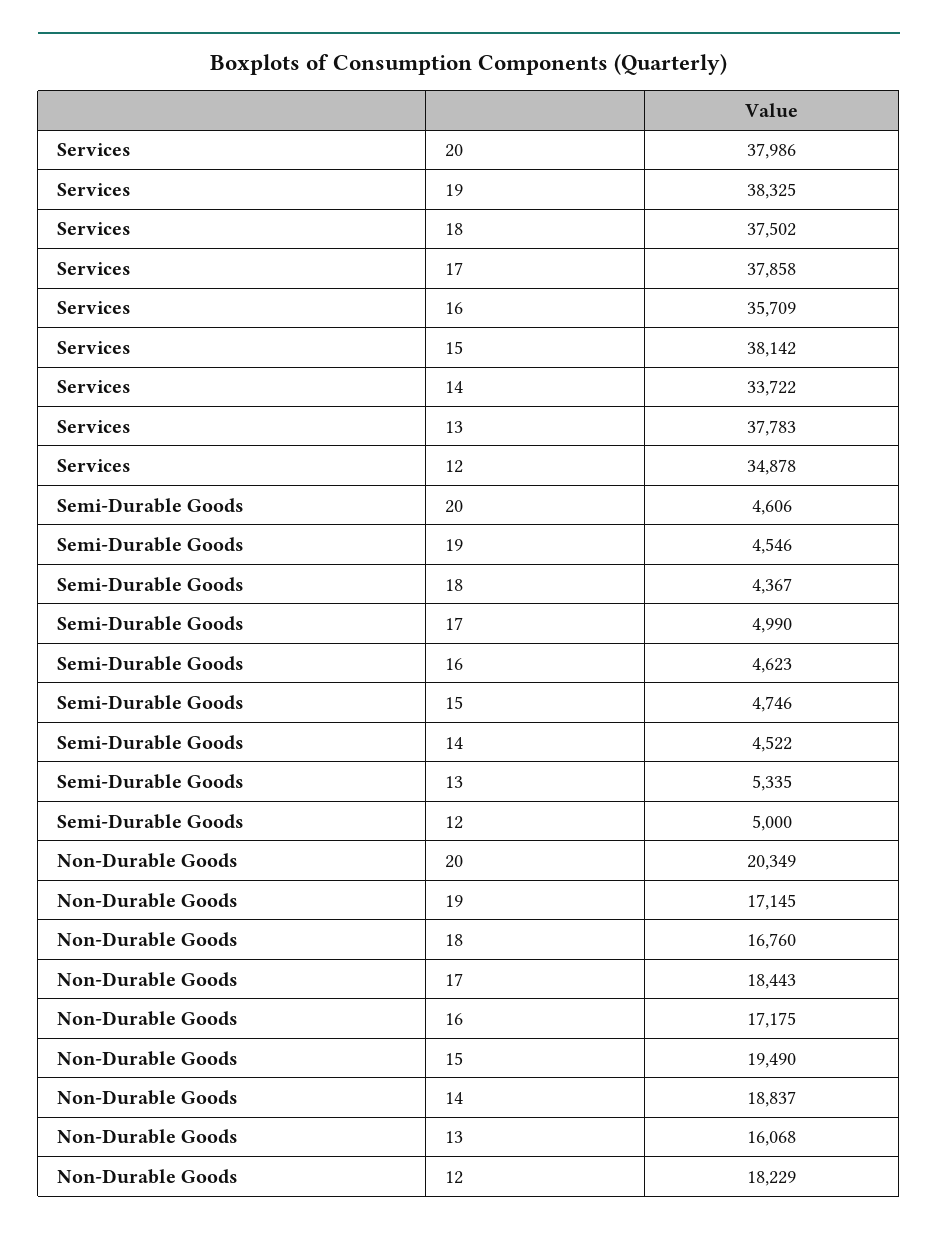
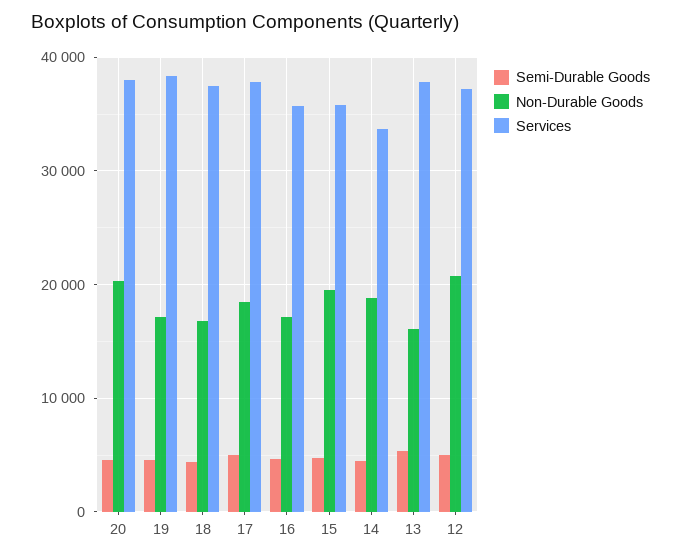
Services, 15: 38142 -> 36000
Services, 12: 34878 -> 37000
Non-Durable Goods, 12: 18229 -> 21000

